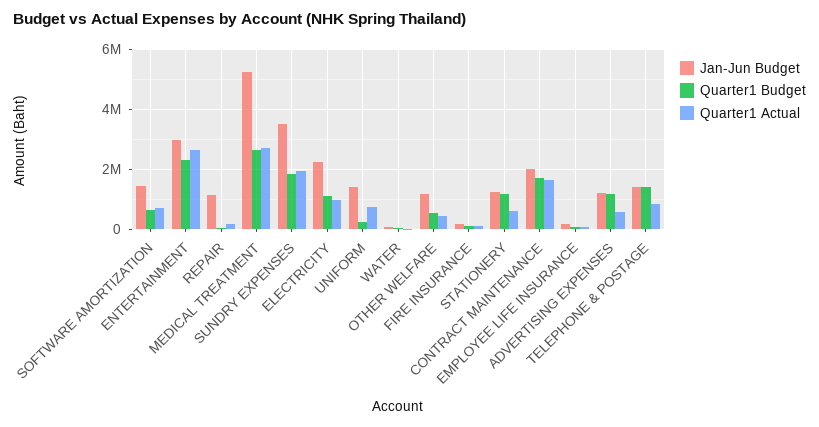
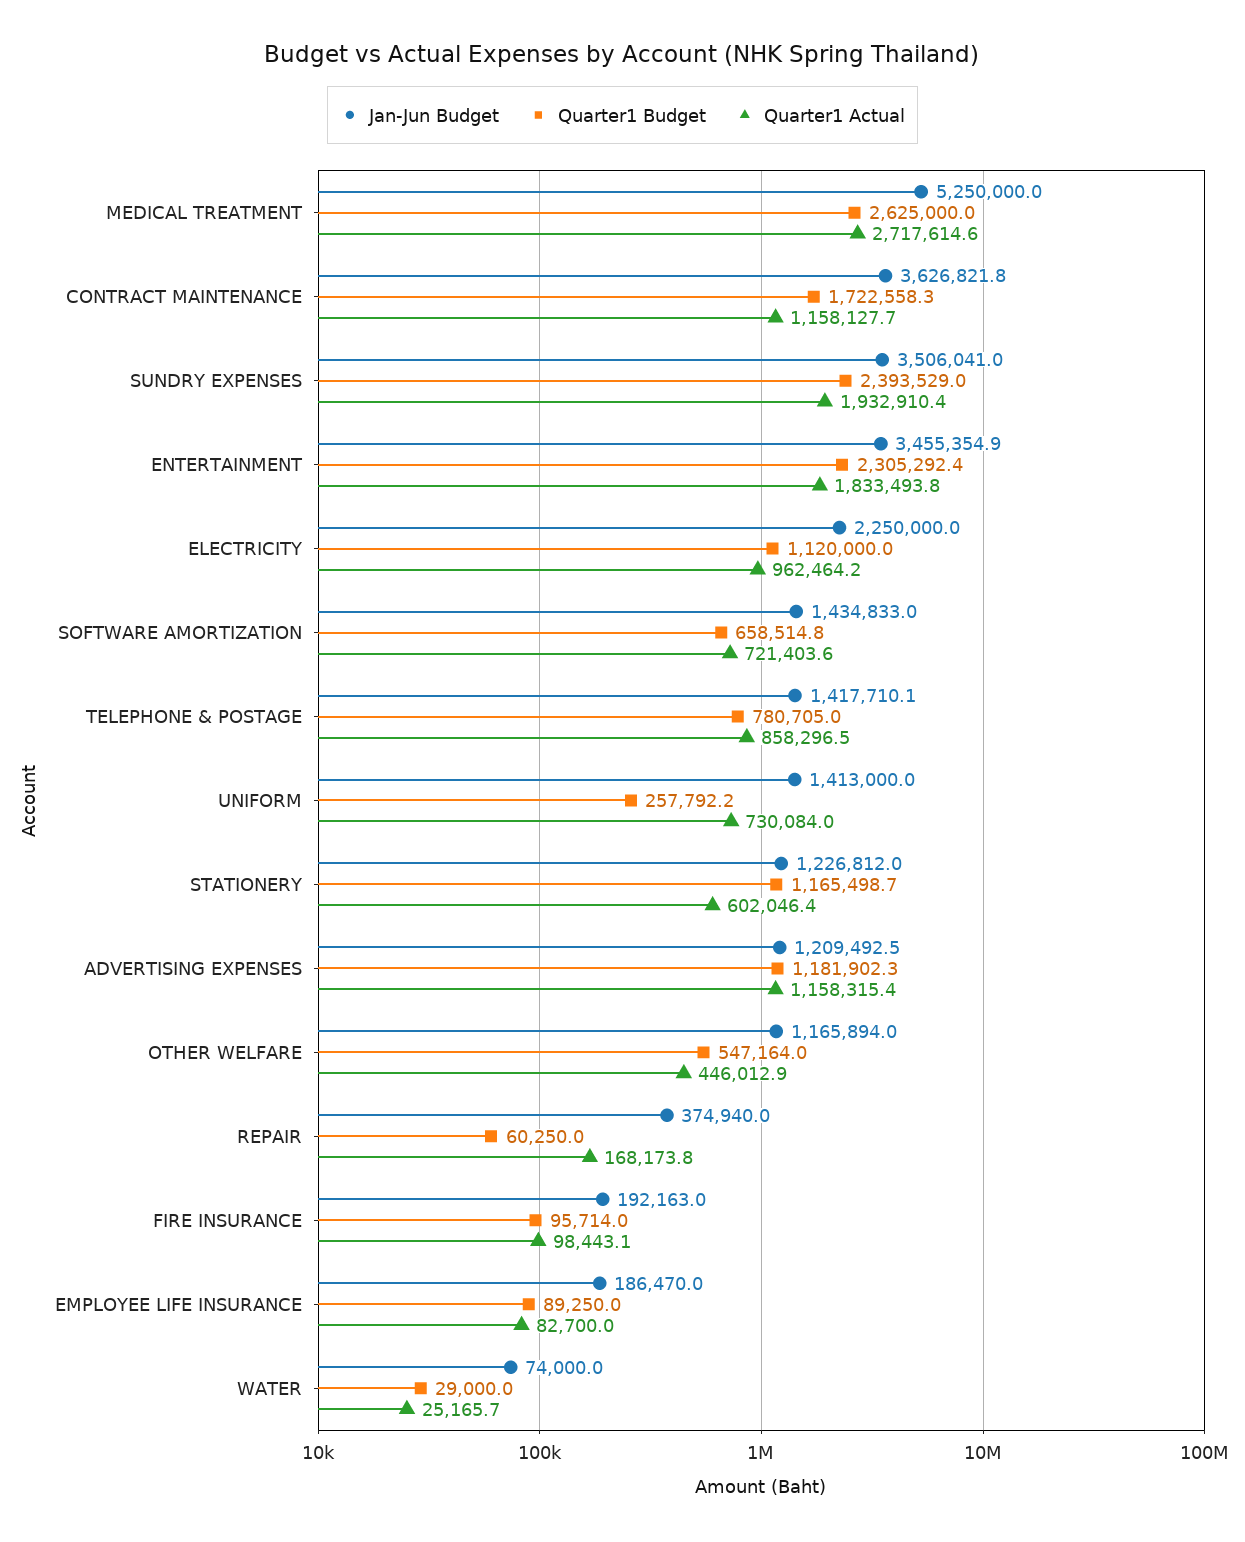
Jan-Jun Budget, ENTERTAINMENT: 3000000 -> 3455354.9
Quarter1 Actual, ENTERTAINMENT: 2600000 -> 1833493.8
Jan-Jun Budget, REPAIR: 1200000 -> 374940
Quarter1 Budget, SUNDRY EXPENSES: 1800000 -> 2393529
Jan-Jun Budget, CONTRACT MAINTENANCE: 2000000 -> 3626821.8
Quarter1 Actual, CONTRACT MAINTENANCE: 1600000 -> 1158127.7
Quarter1 Actual, ADVERTISING EXPENSES: 600000 -> 1158315.4
Quarter1 Budget, TELEPHONE & POSTAGE: 1400000 -> 780705

